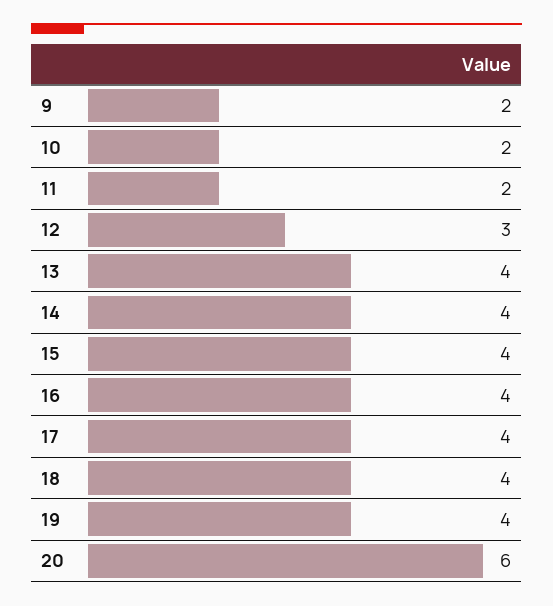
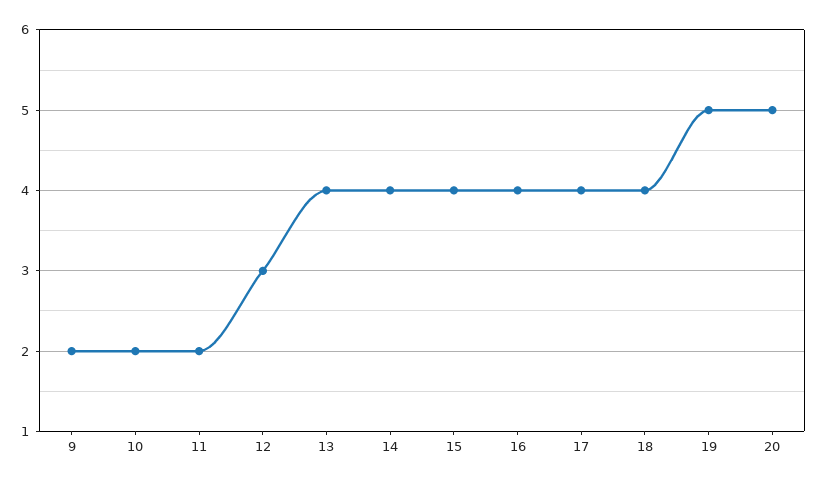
19: 4 -> 5
20: 6 -> 5

